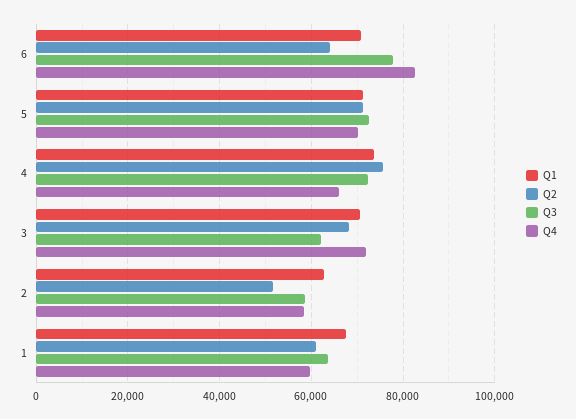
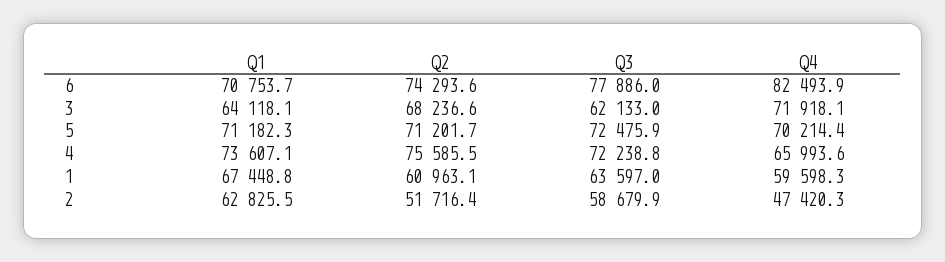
Q2, 6: 64000 -> 74293.6
Q1, 3: 70000 -> 64118.1
Q4, 2: 58000 -> 47420.3

